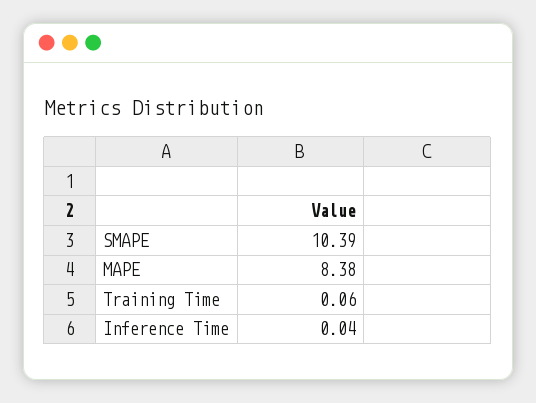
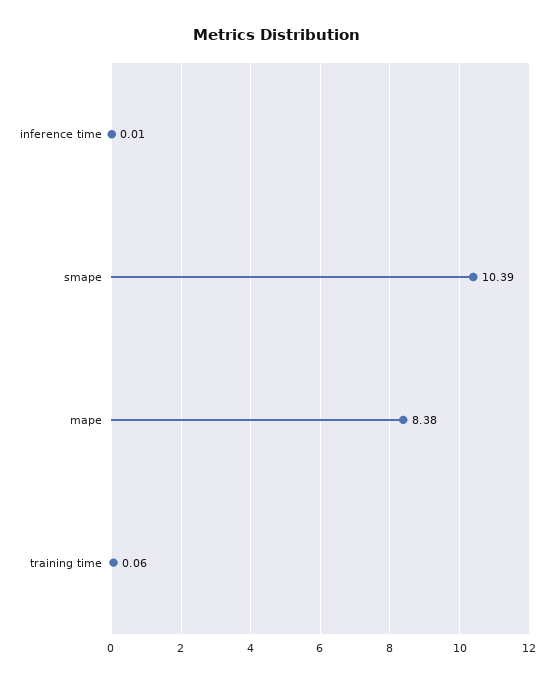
Inference Time: 0.04 -> 0.01

